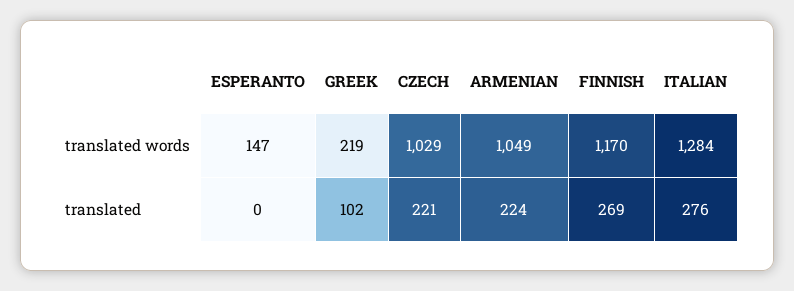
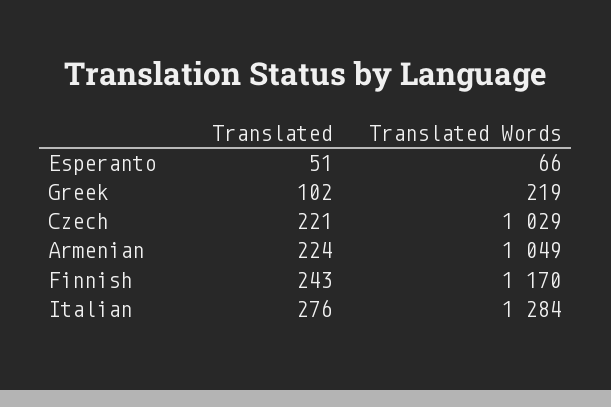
ESPERANTO, translated words: 147 -> 66
ESPERANTO, translated: 0 -> 51
FINNISH, translated: 269 -> 243

